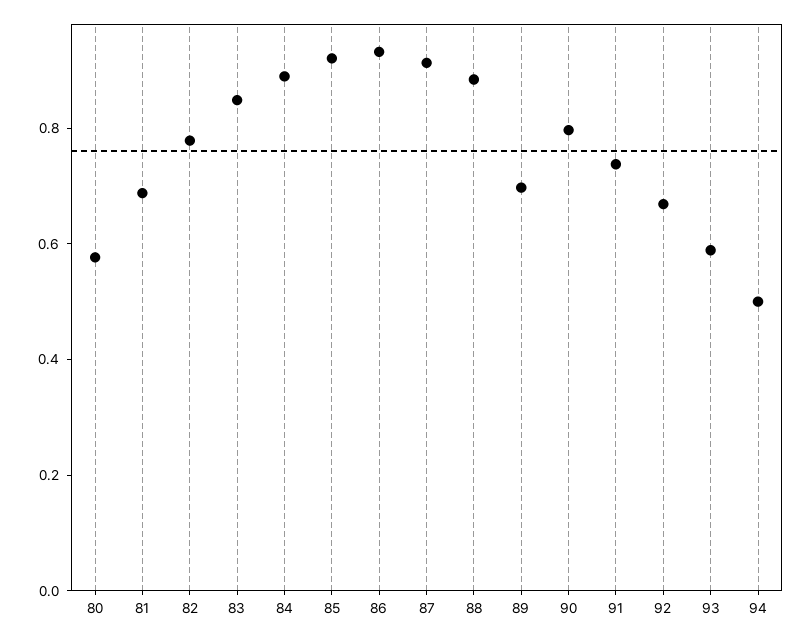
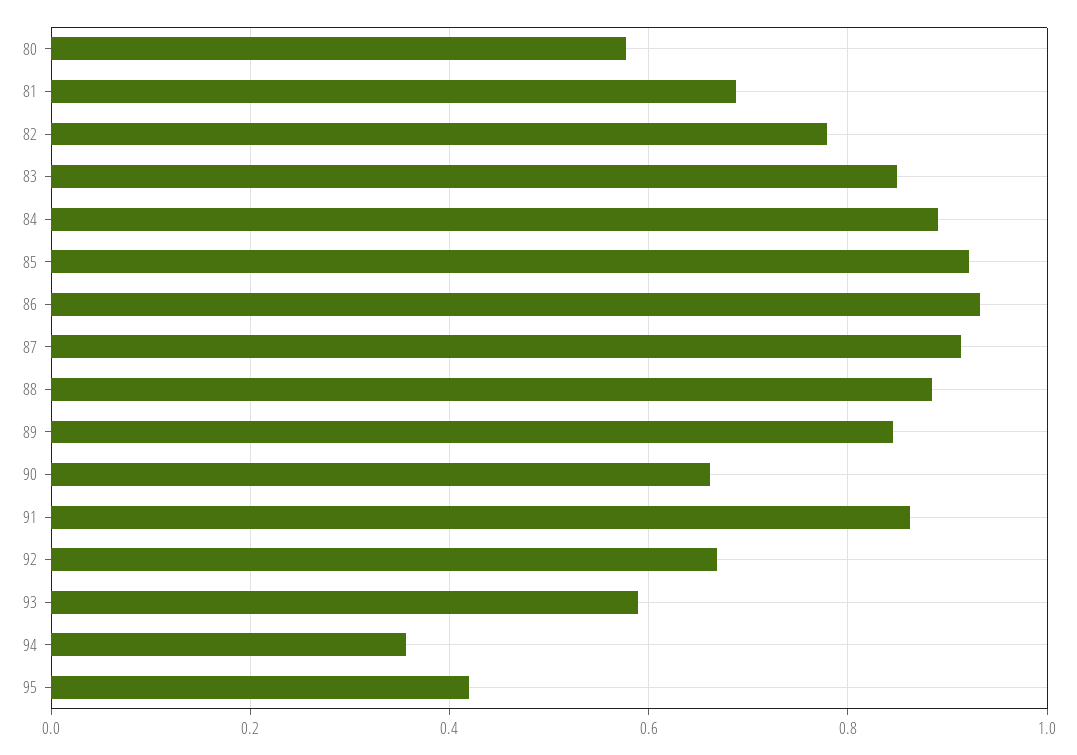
89: 0.7 -> 0.84
90: 0.8 -> 0.66
91: 0.75 -> 0.86
94: 0.5 -> 0.36
95: none -> 0.42

